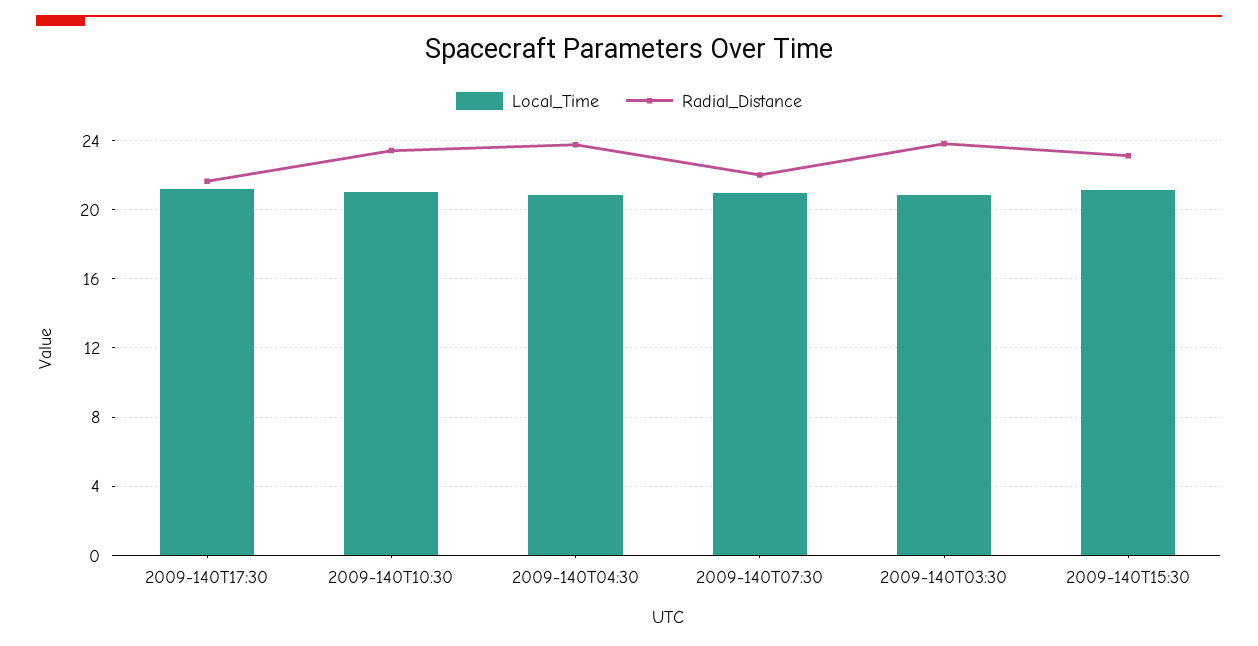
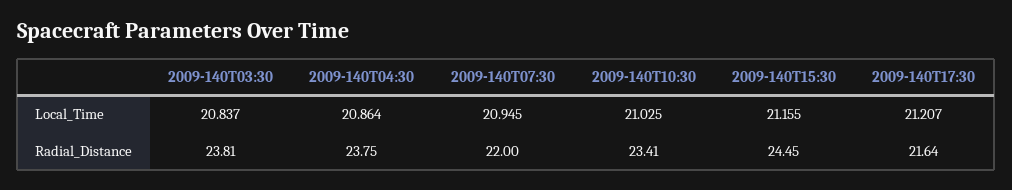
Radial_Distance, 2009-140T15:30: 23 -> 24.45

